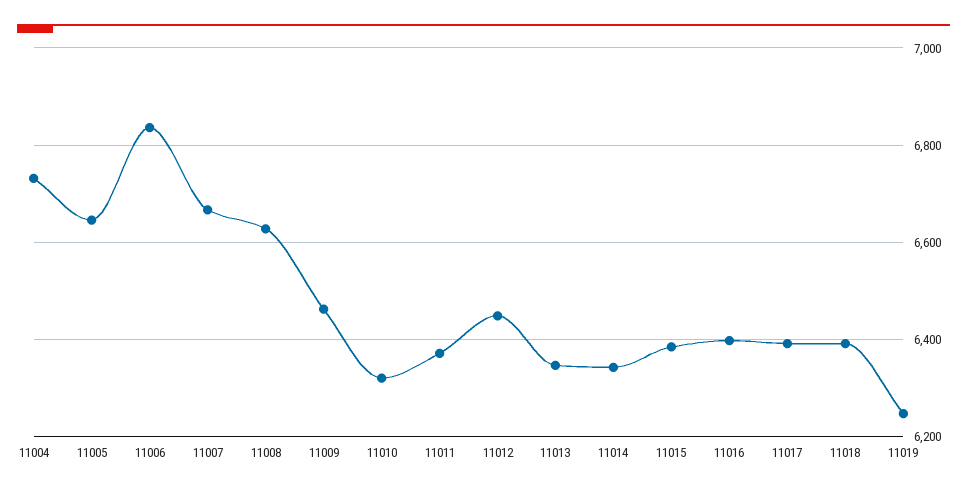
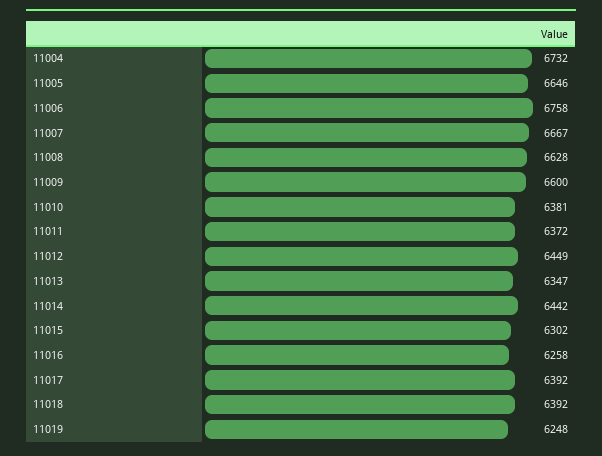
11006: 6840 -> 6758
11009: 6460 -> 6600
11010: 6320 -> 6381
11014: 6340 -> 6442
11015: 6380 -> 6302
11016: 6400 -> 6258

